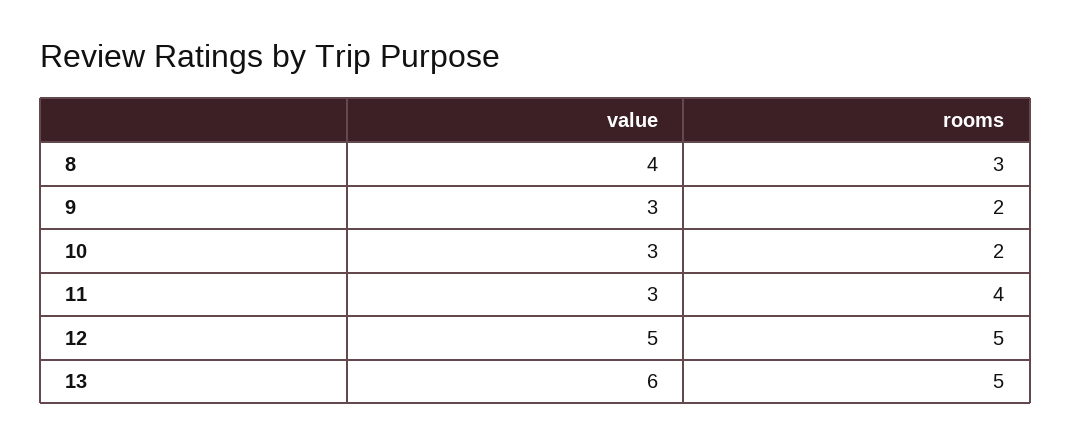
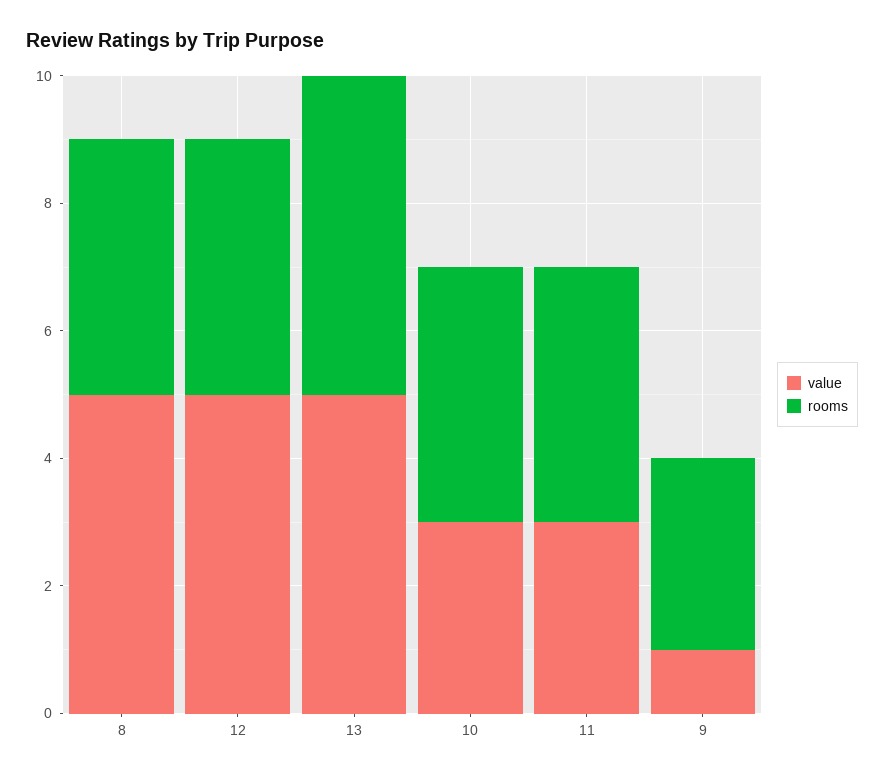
value, 8: 4 -> 5
rooms, 8: 3 -> 4
value, 9: 3 -> 1
rooms, 9: 2 -> 3
rooms, 10: 2 -> 4
rooms, 12: 5 -> 4
value, 13: 6 -> 5

